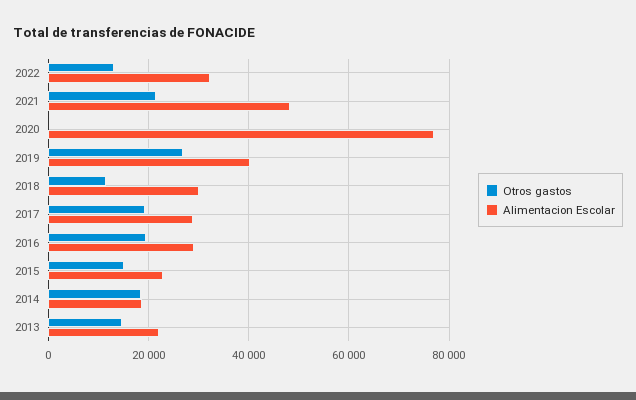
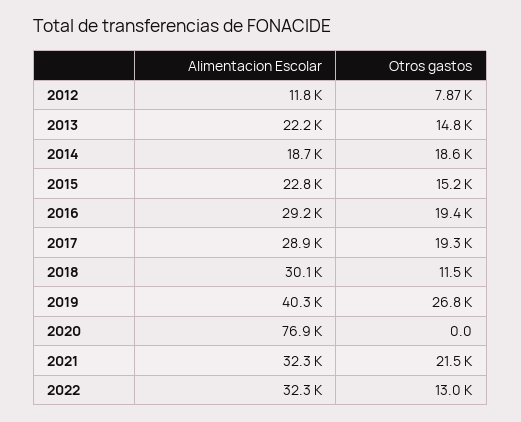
Alimentacion Escolar, 2021: 48000 -> 32300
Alimentacion Escolar, 2012: none -> 11800
Otros gastos, 2012: none -> 7870

